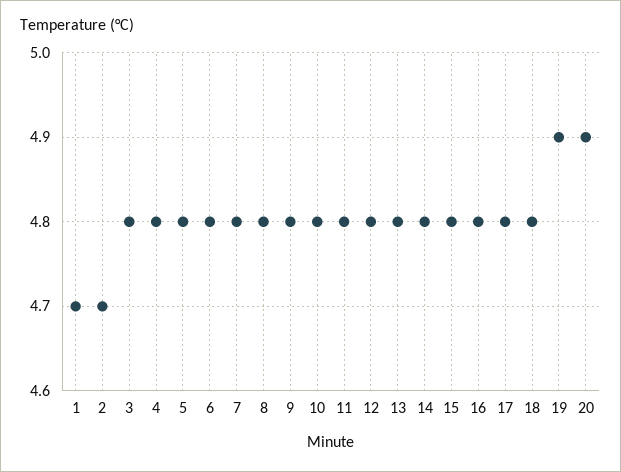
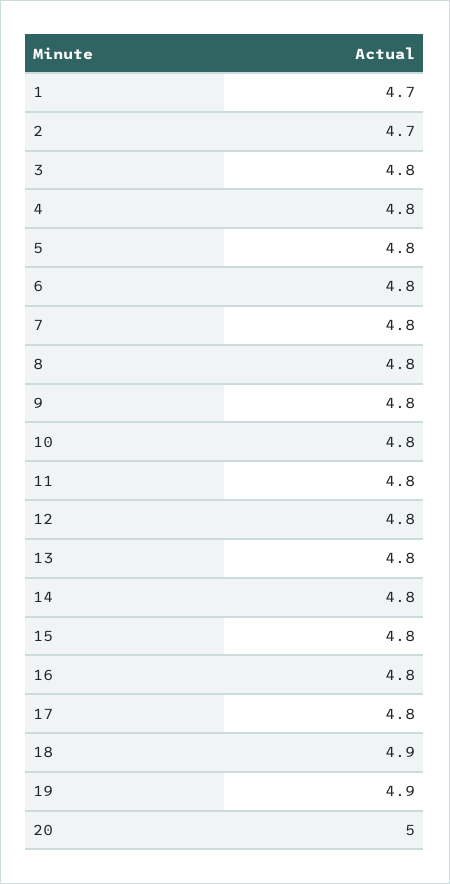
18: 4.8 -> 4.9
20: 4.9 -> 5

